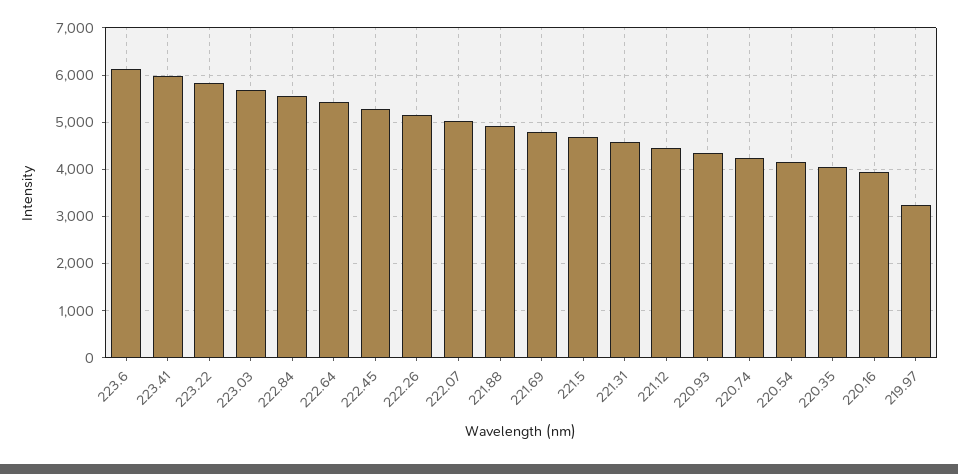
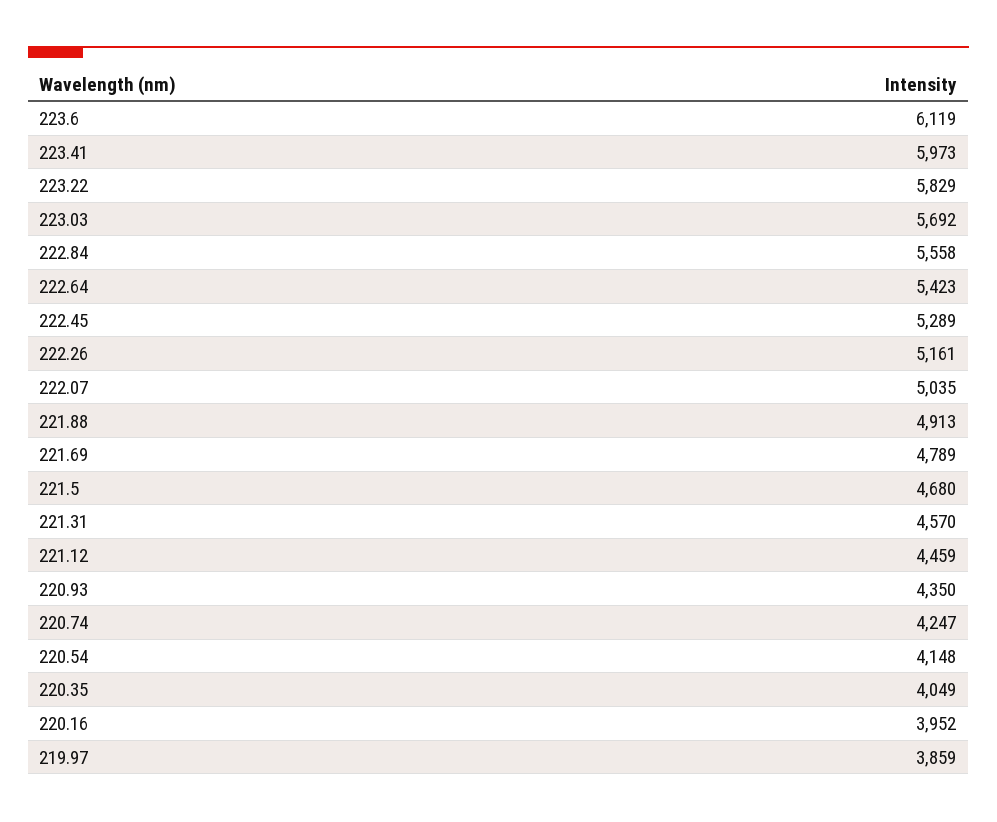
219.97: 3200 -> 3859

